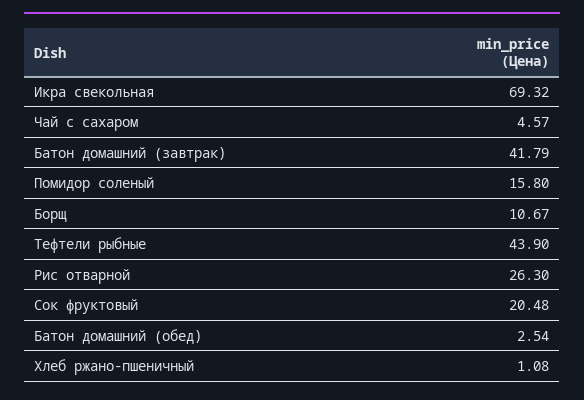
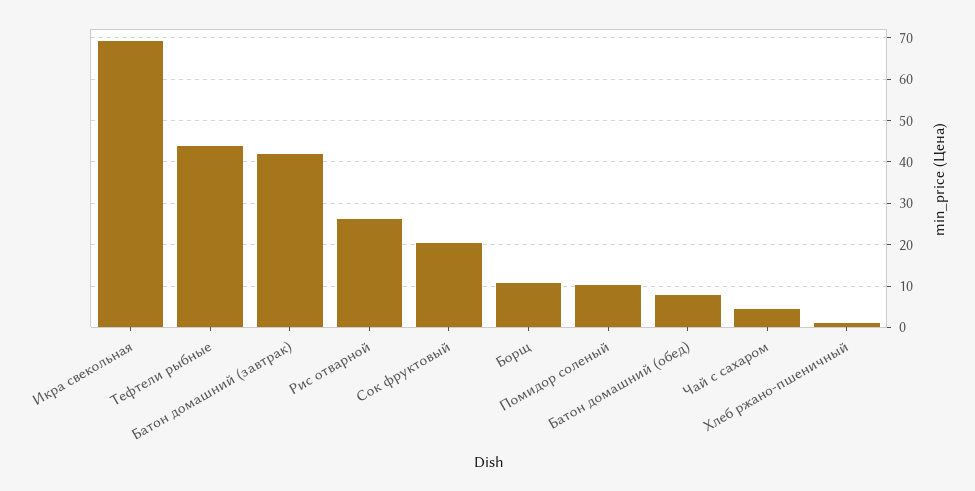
Помидор соленый: 15.8 -> 10
Батон домашний (обед): 2.54 -> 8

